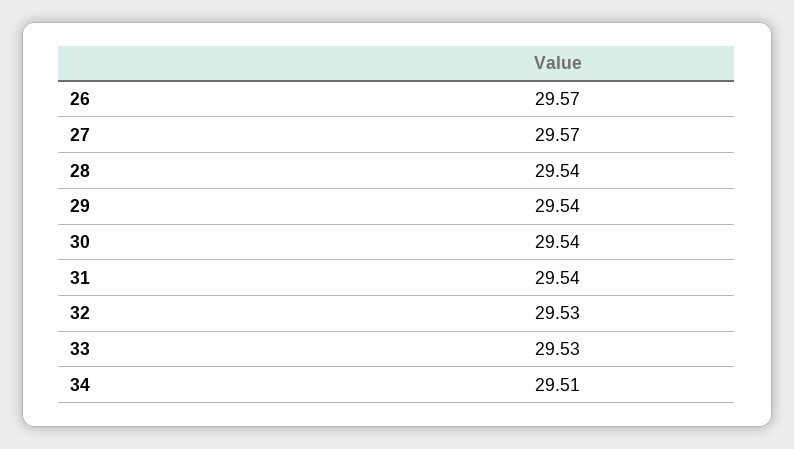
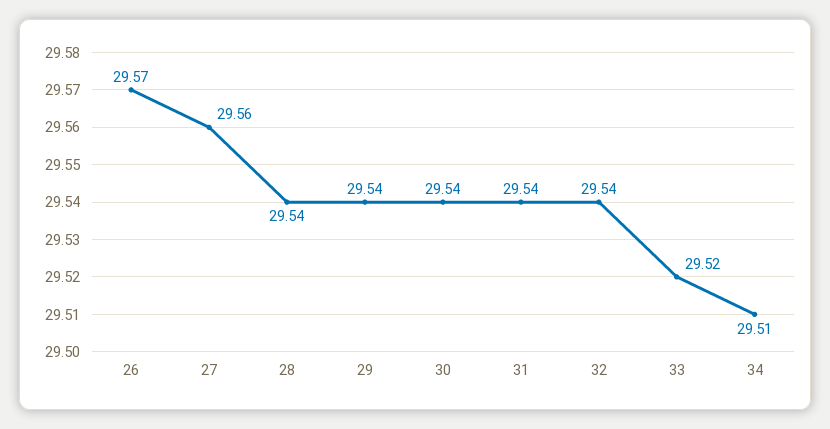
27: 29.57 -> 29.56
32: 29.53 -> 29.54
33: 29.53 -> 29.52

